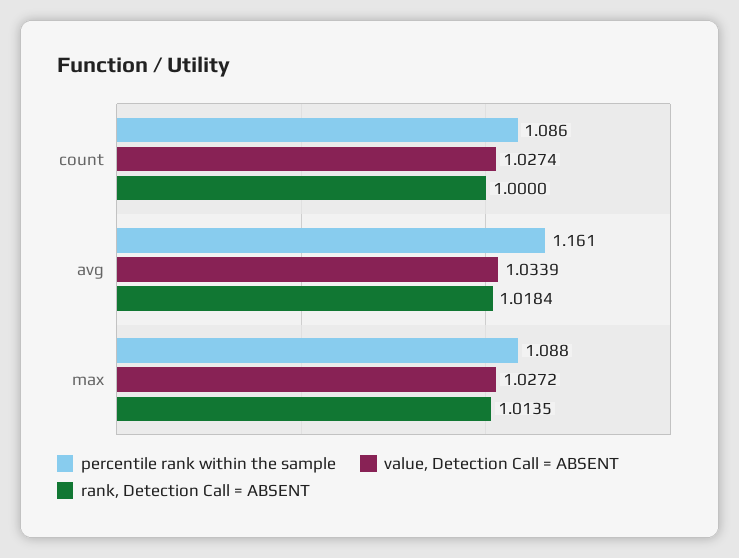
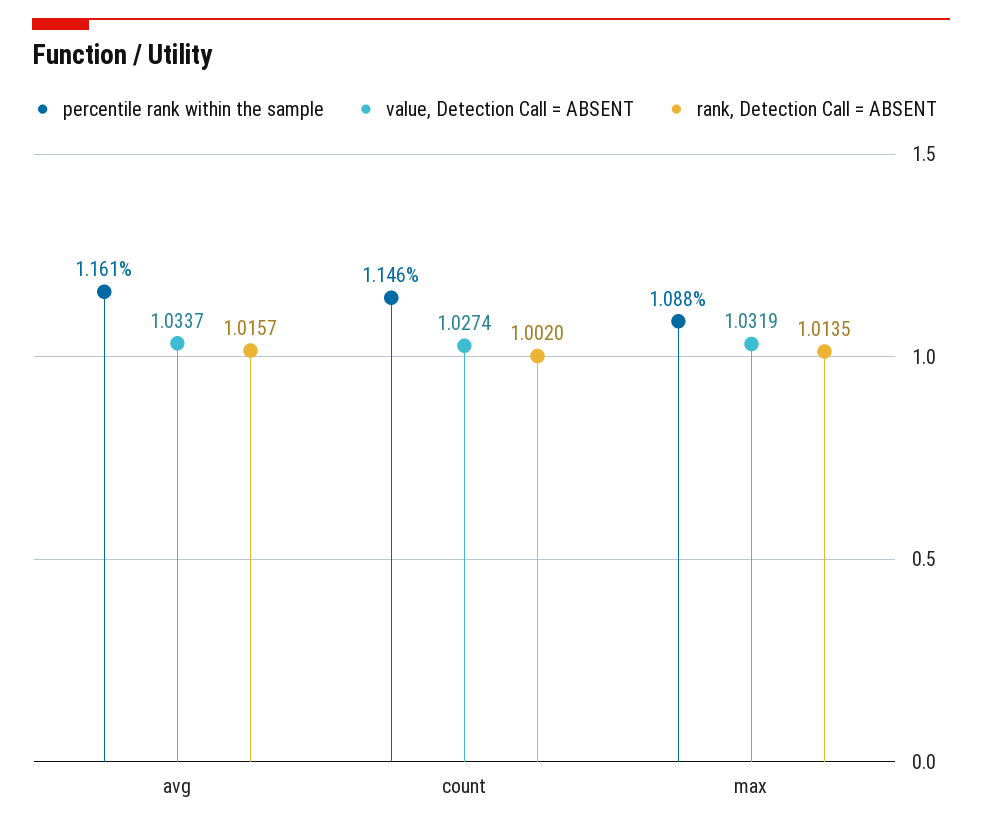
percentile rank within the sample, count: 1.086 -> 1.146
rank, Detection Call = ABSENT, count: 1 -> 1.002
value, Detection Call = ABSENT, avg: 1.0339 -> 1.0337
rank, Detection Call = ABSENT, avg: 1.0184 -> 1.0157
value, Detection Call = ABSENT, max: 1.0272 -> 1.0319

